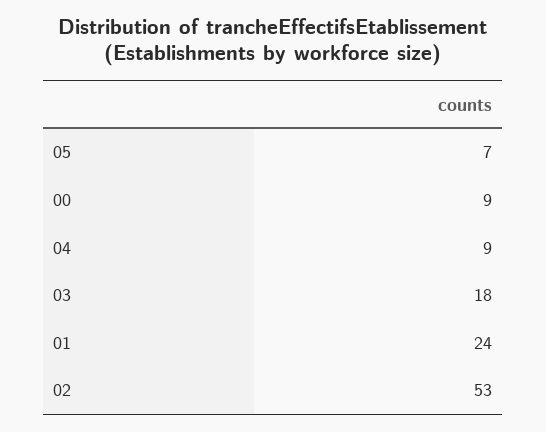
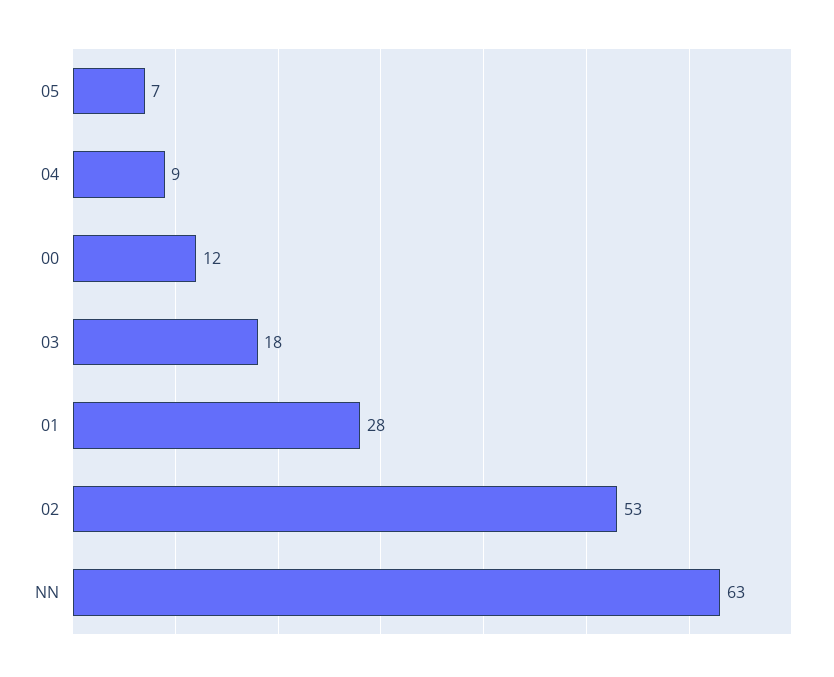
00: 9 -> 12
01: 24 -> 28
NN: none -> 63

